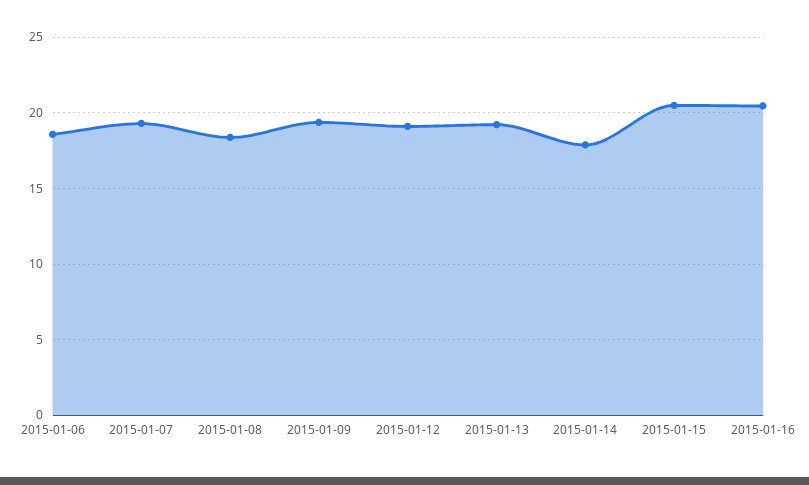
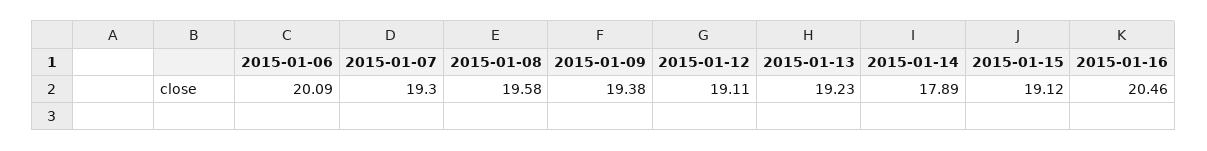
2015-01-06: 18.5 -> 20.09
2015-01-08: 18.5 -> 19.58
2015-01-15: 20.5 -> 19.12

